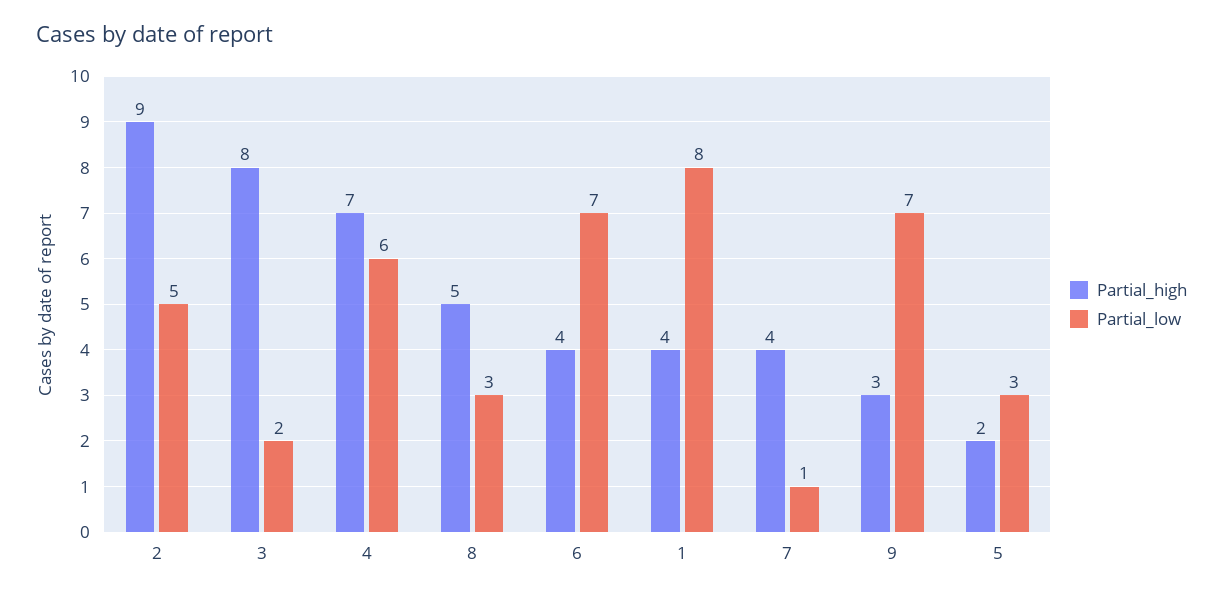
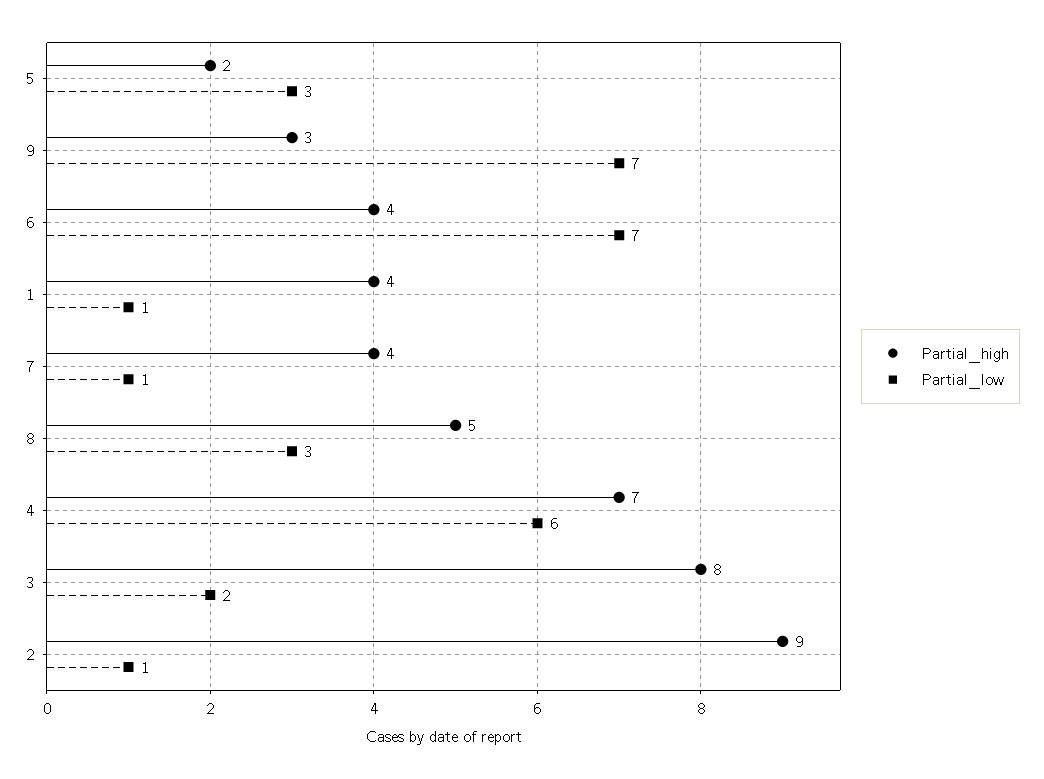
Partial_low, 2: 5 -> 1
Partial_low, 1: 8 -> 1

